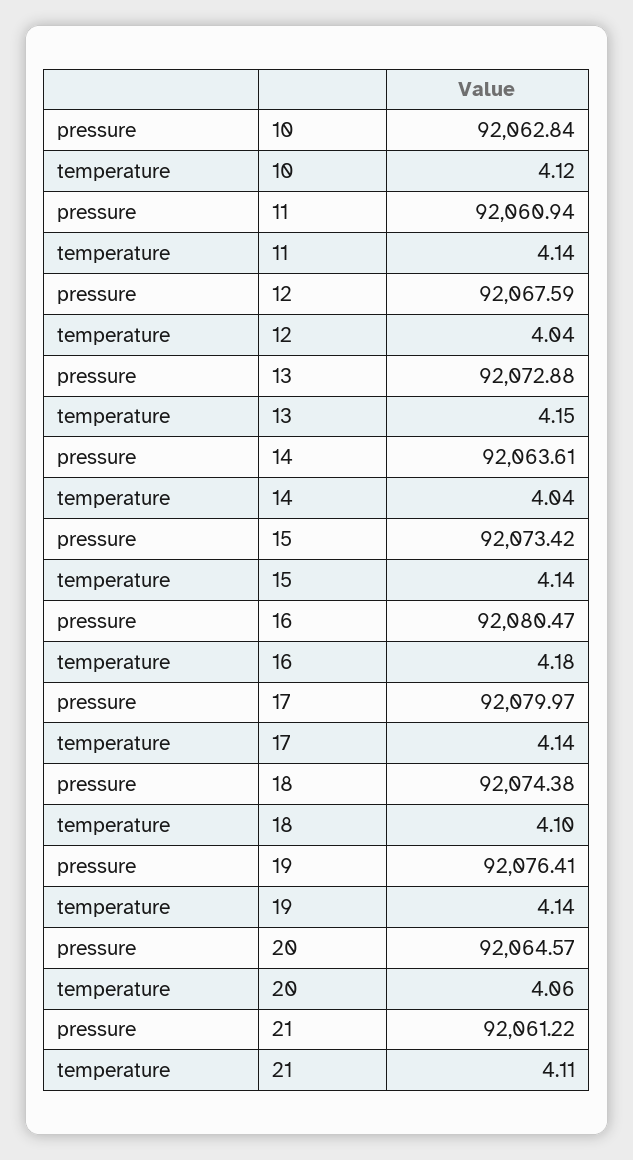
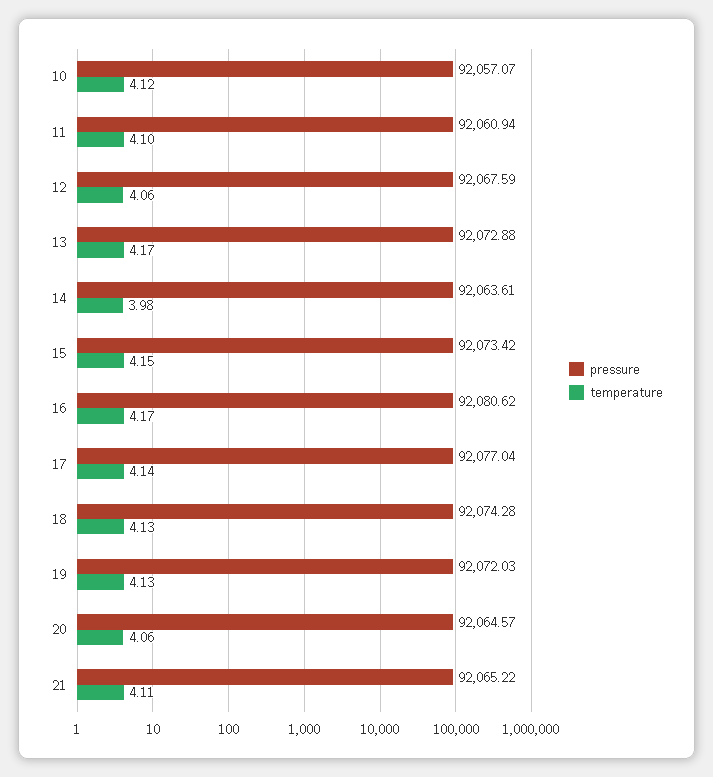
pressure, 10: 92062.84 -> 92057.07
temperature, 11: 4.14 -> 4.1
temperature, 12: 4.04 -> 4.06
temperature, 13: 4.15 -> 4.17
temperature, 14: 4.04 -> 3.98
temperature, 15: 4.14 -> 4.15
pressure, 16: 92080.47 -> 92080.62
temperature, 16: 4.18 -> 4.17
pressure, 17: 92079.97 -> 92077.04
pressure, 18: 92074.38 -> 92074.28
temperature, 18: 4.1 -> 4.13
pressure, 19: 92076.41 -> 92072.03
temperature, 19: 4.14 -> 4.13
pressure, 21: 92061.22 -> 92065.22

